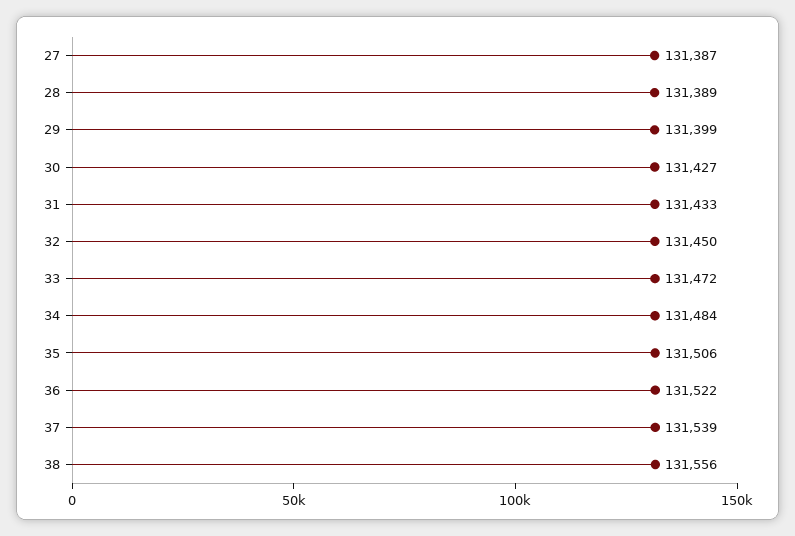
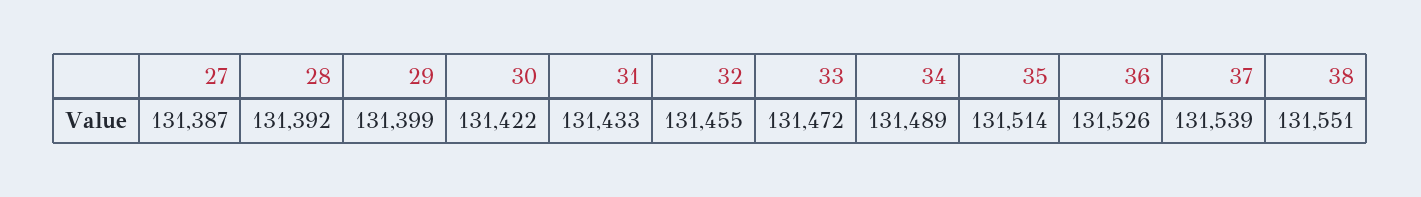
28: 131389 -> 131392
30: 131427 -> 131422
32: 131450 -> 131455
34: 131484 -> 131489
35: 131506 -> 131514
36: 131522 -> 131526
38: 131556 -> 131551

